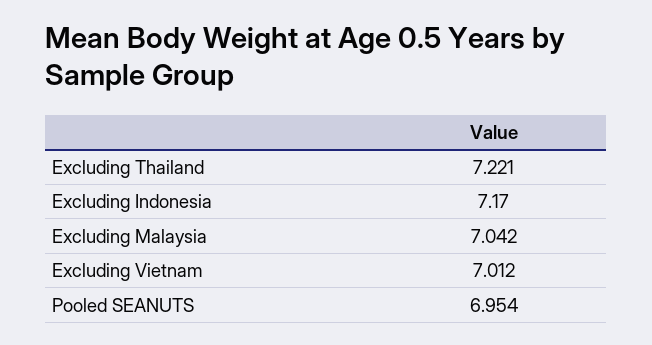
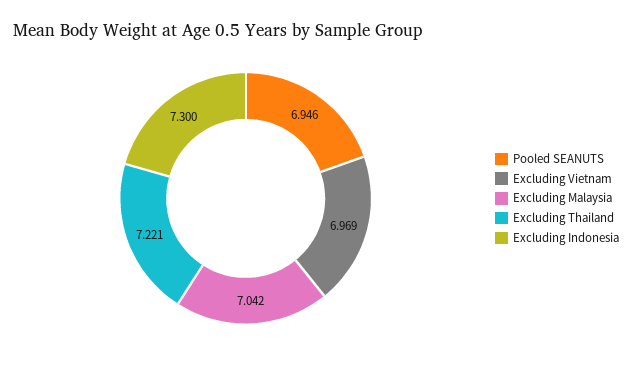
Excluding Indonesia: 7.17 -> 7.3
Excluding Vietnam: 7.012 -> 6.969
Pooled SEANUTS: 6.954 -> 6.946

